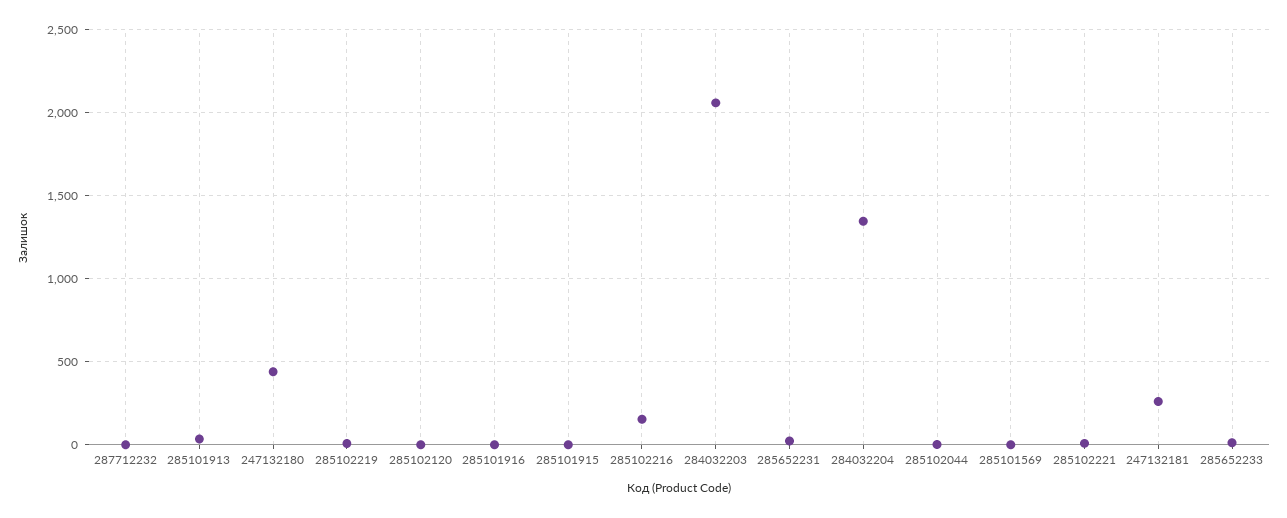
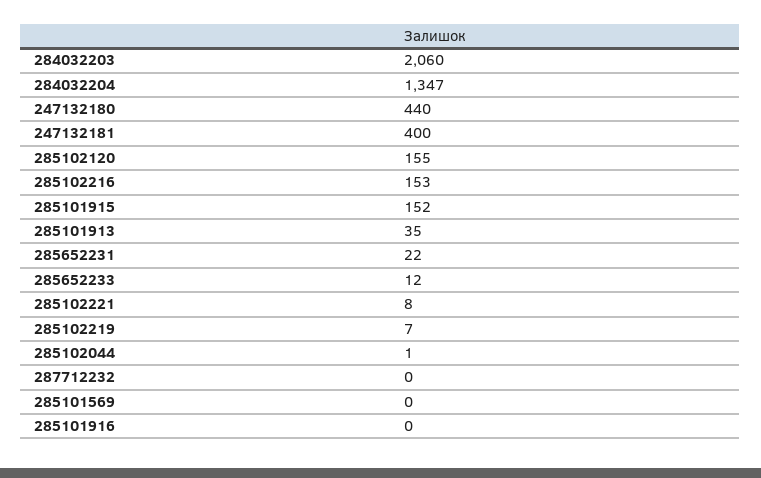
285102120: 0 -> 155
285101915: 0 -> 152
247132181: 250 -> 400

